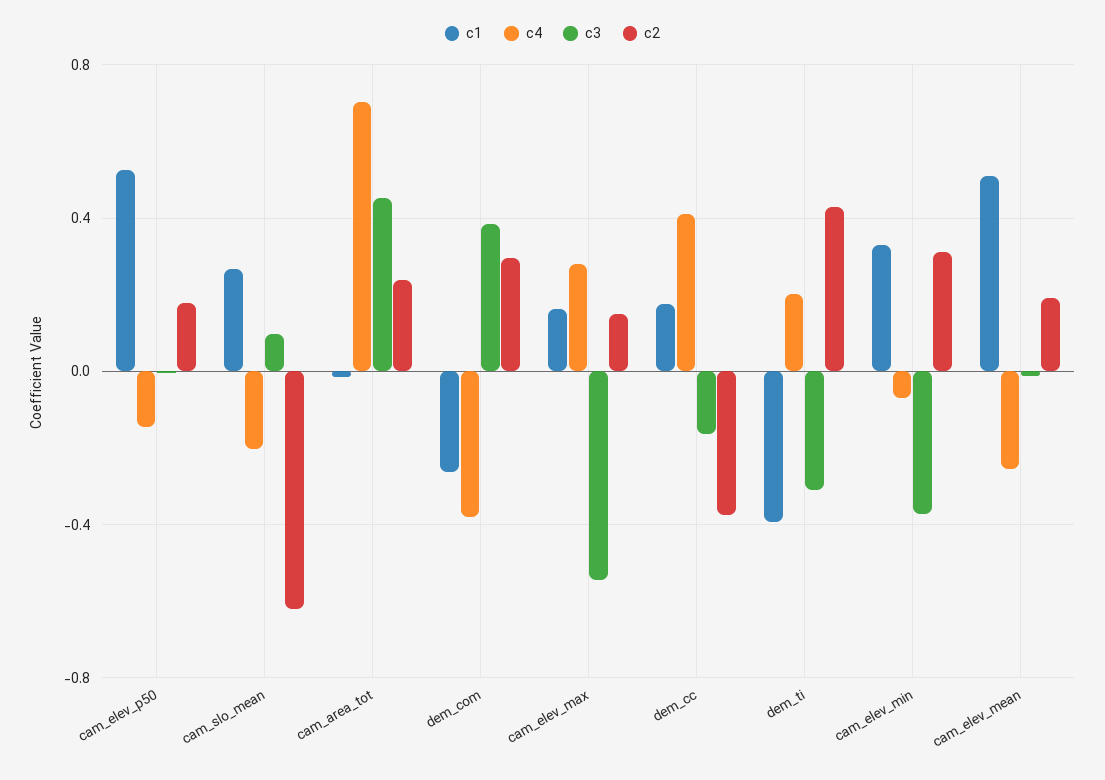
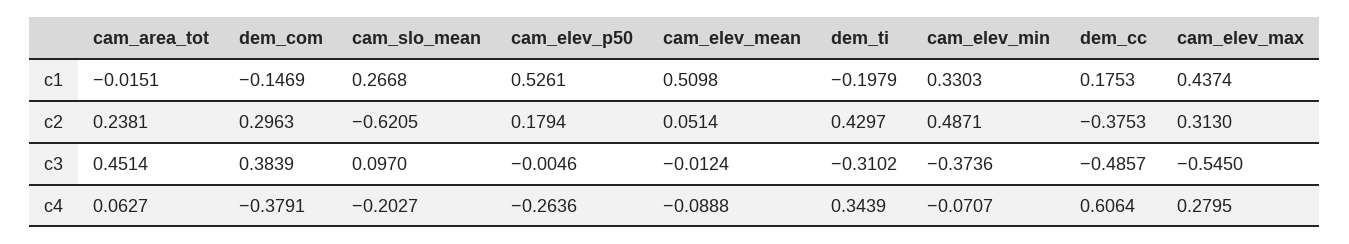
c4, cam_elev_p50: -0.15 -> -0.2636
c4, cam_area_tot: 0.7 -> 0.0627
c1, dem_com: -0.25 -> -0.1469
c1, cam_elev_max: 0.15 -> 0.4374
c2, cam_elev_max: 0.15 -> 0.313
c4, dem_cc: 0.4 -> 0.6064
c3, dem_cc: -0.15 -> -0.4857
c1, dem_ti: -0.4 -> -0.1979
c4, dem_ti: 0.2 -> 0.3439
c2, cam_elev_min: 0.3 -> 0.4871
c4, cam_elev_mean: -0.25 -> -0.0888
c2, cam_elev_mean: 0.2 -> 0.0514

